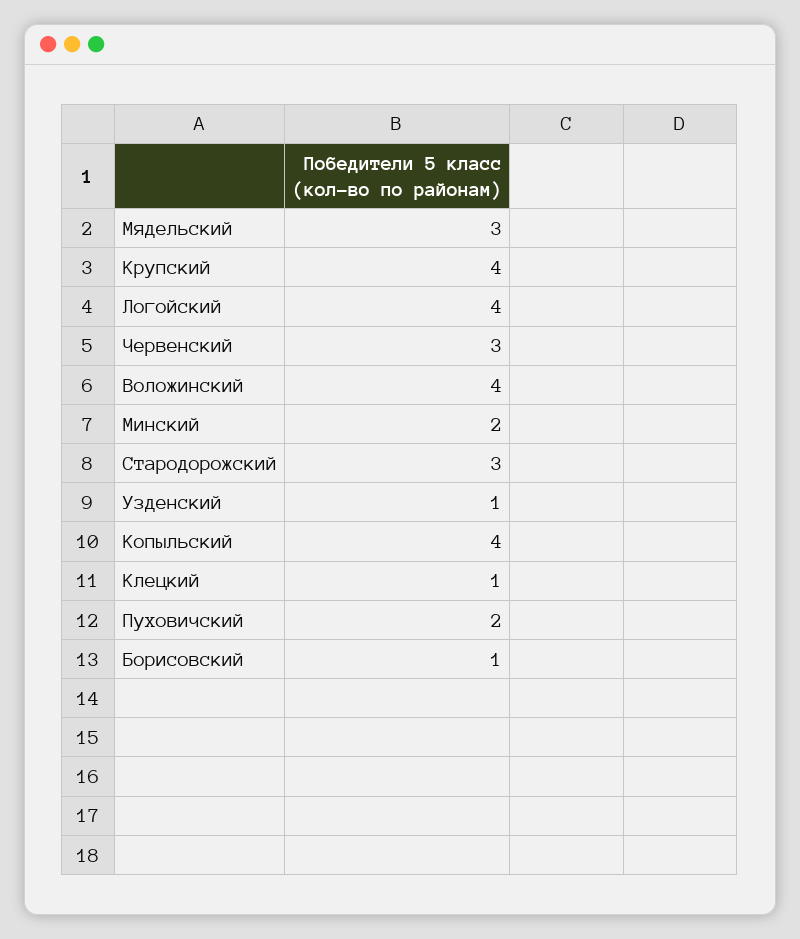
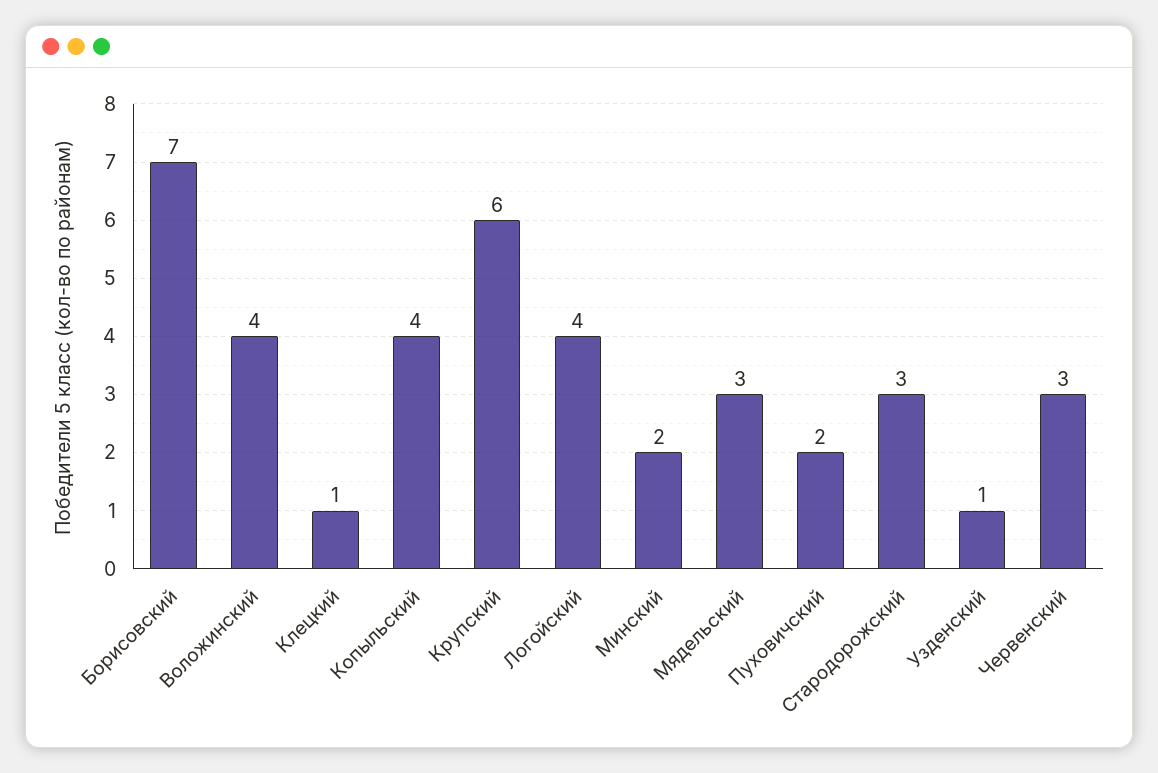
Крупский: 4 -> 6
Борисовский: 1 -> 7

